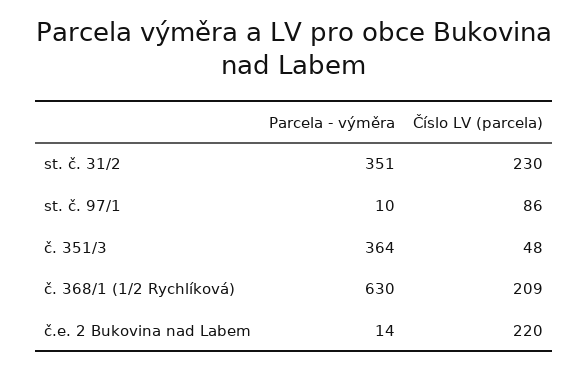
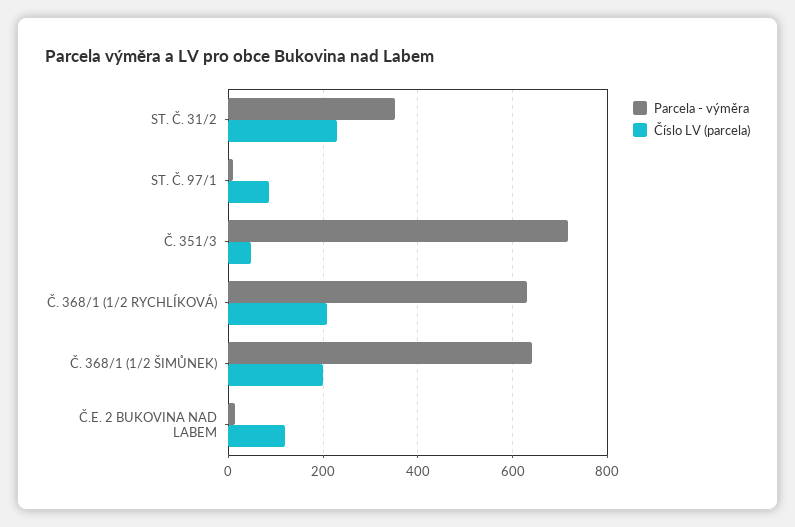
Parcela - výměra, č. 351/3: 364 -> 720
Číslo LV (parcela), č.e. 2 Bukovina nad Labem: 220 -> 120
Parcela - výměra, Č. 368/1 (1/2 ŠIMŮNEK): none -> 640
Číslo LV (parcela), Č. 368/1 (1/2 ŠIMŮNEK): none -> 200

